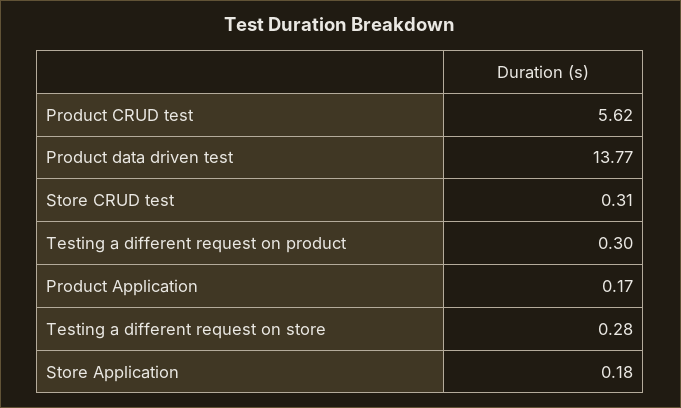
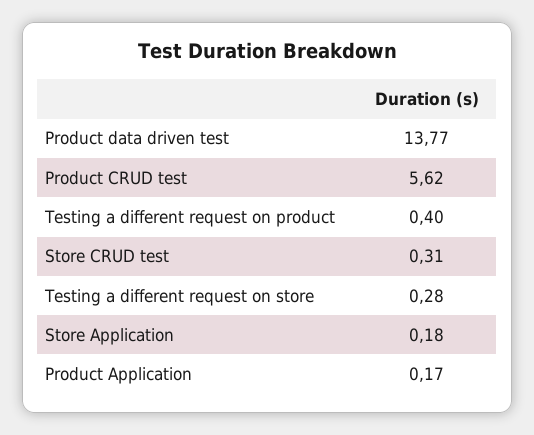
Testing a different request on product: 0.3 -> 0.4

